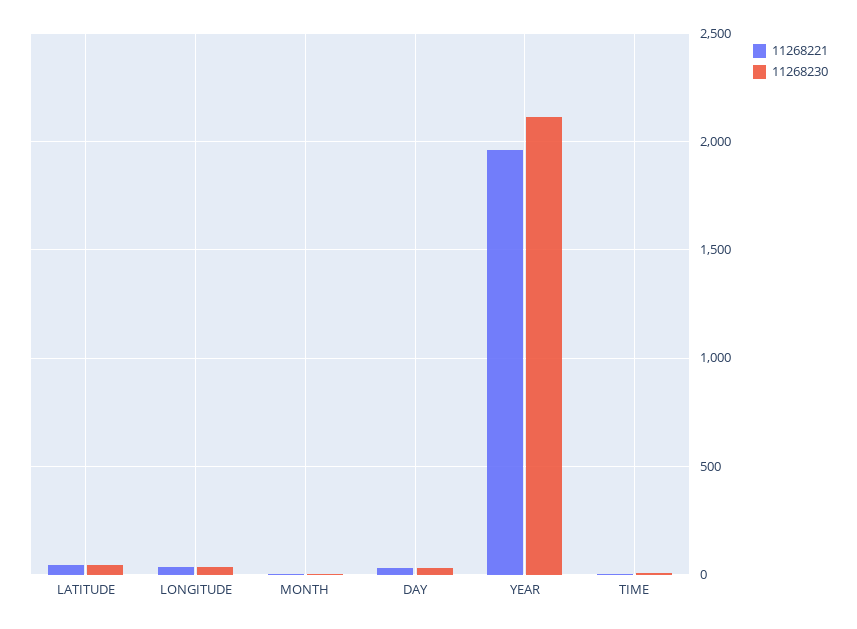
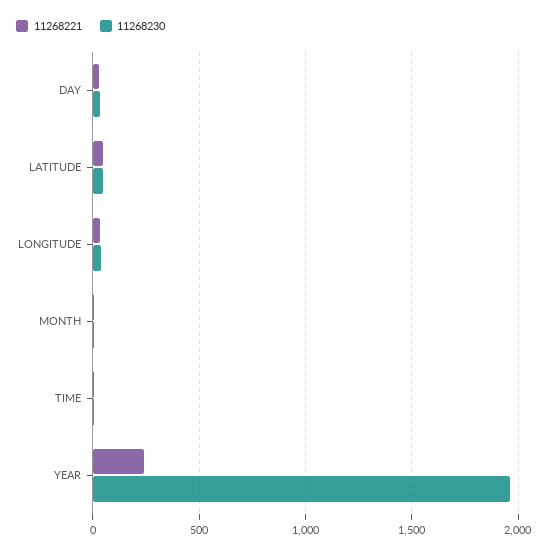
11268221, YEAR: 1950 -> 250
11268230, YEAR: 2100 -> 1950

